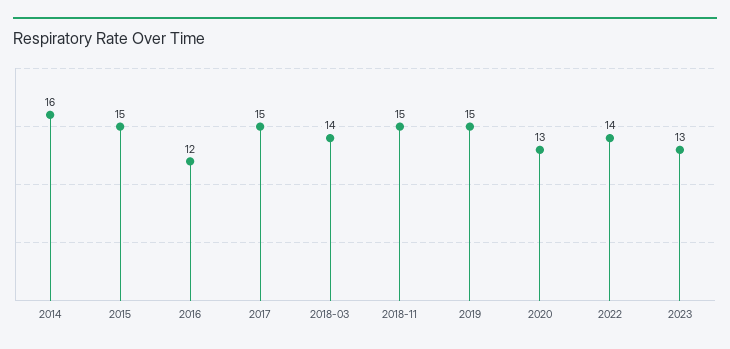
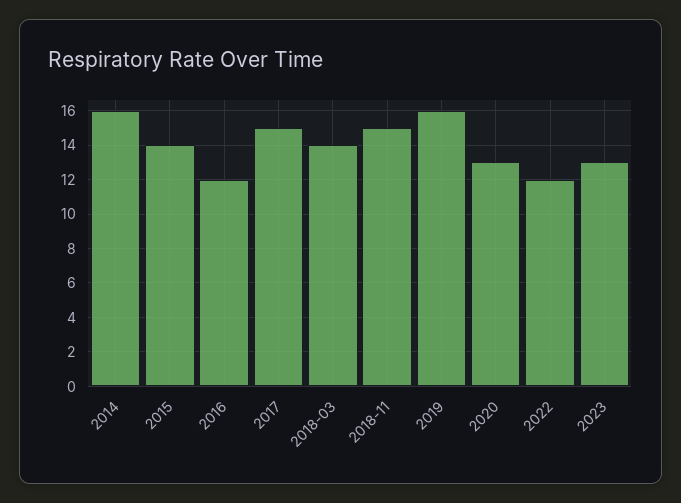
2015: 15 -> 14
2019: 15 -> 16
2022: 14 -> 12

